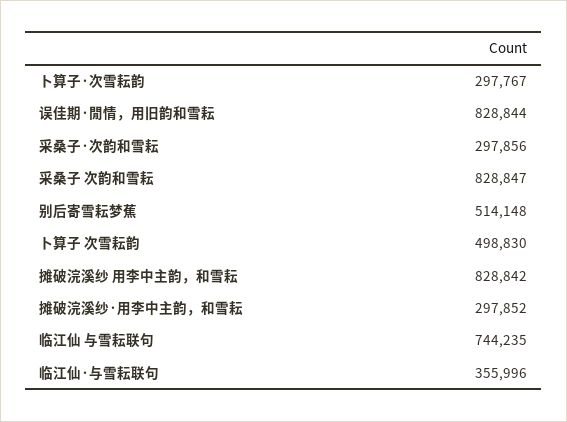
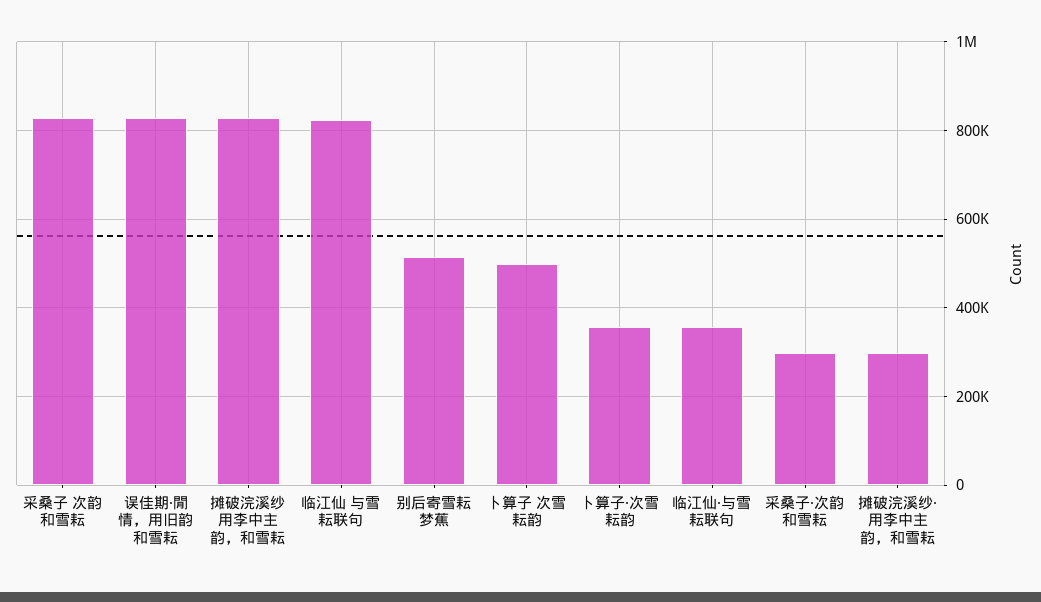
卜算子·次雪耘韵: 297767 -> 360000
临江仙 与雪耘联句: 744235 -> 820000

